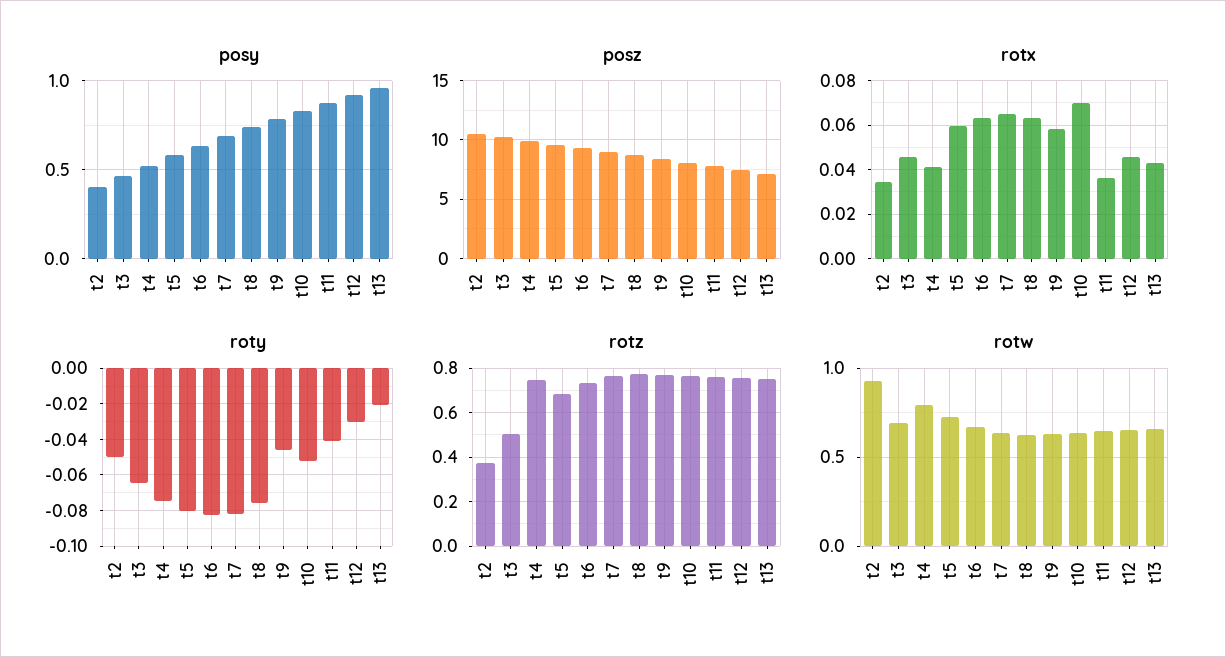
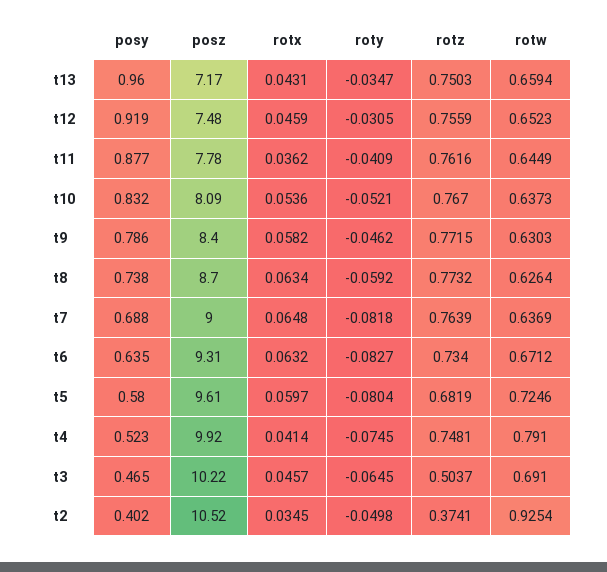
rotx, t10: 0.07 -> 0.0536
roty, t8: -0.075 -> -0.0592
roty, t13: -0.02 -> -0.0347

